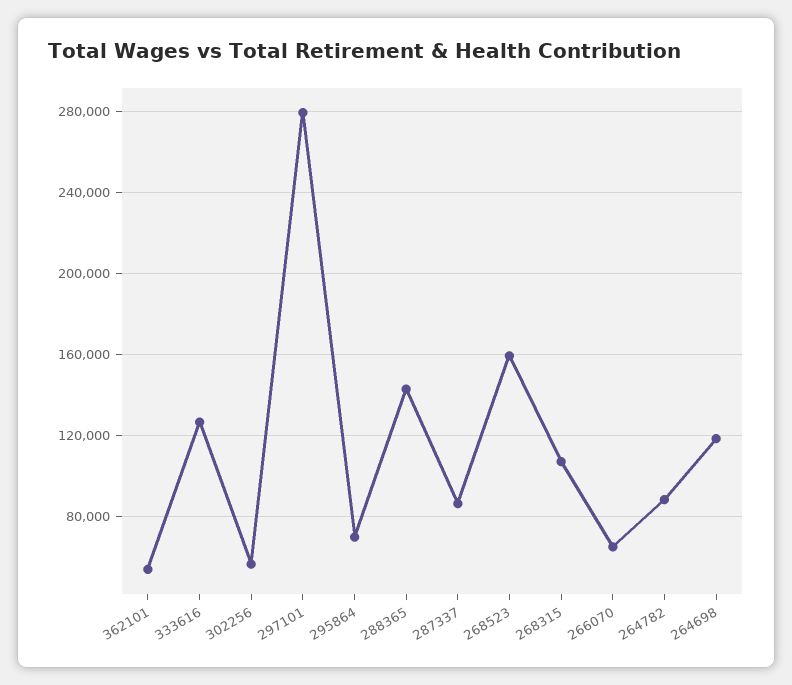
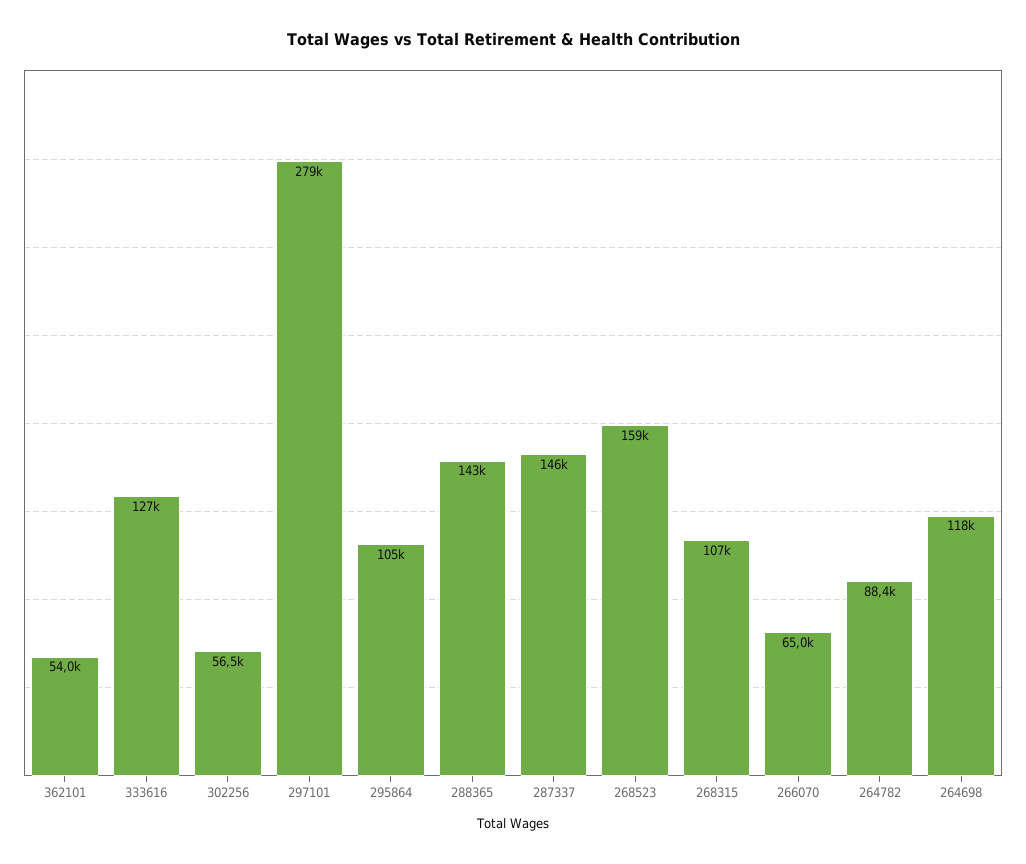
295864: 70000 -> 105000
287337: 85000 -> 146000

